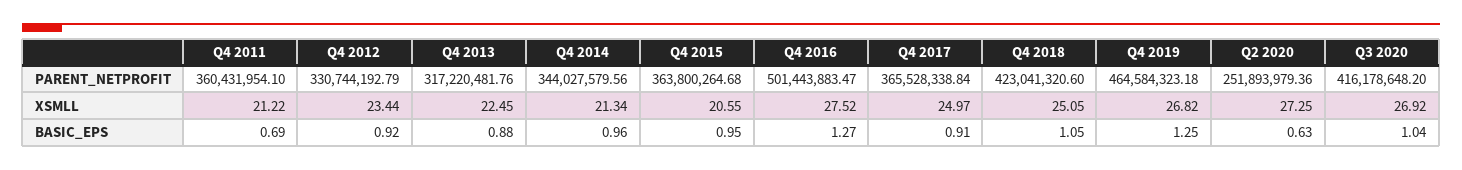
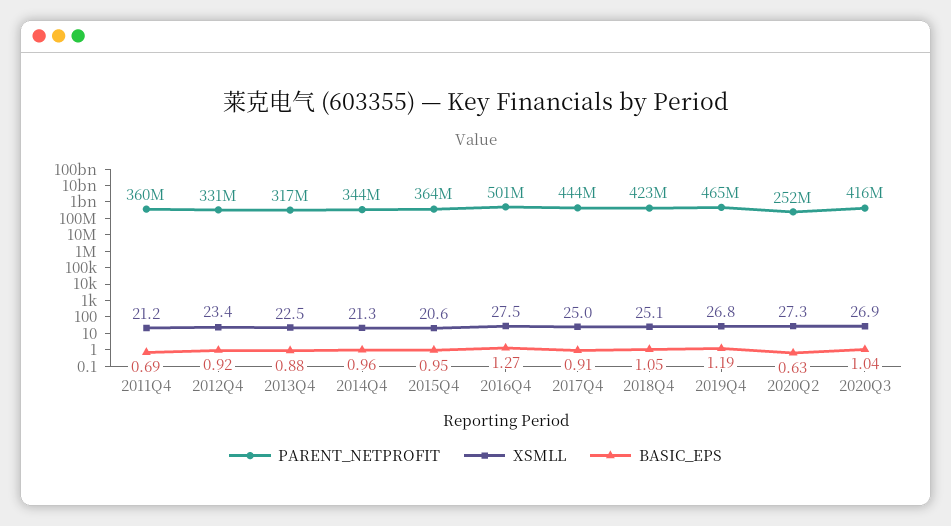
PARENT_NETPROFIT, Q4 2017: 365528338.84 -> 444000000
BASIC_EPS, Q4 2019: 1.25 -> 1.19

